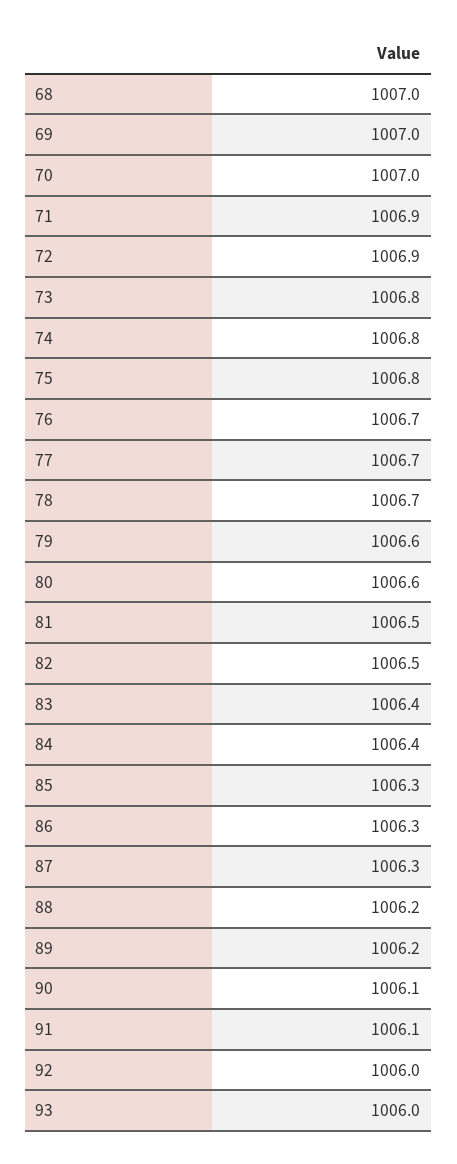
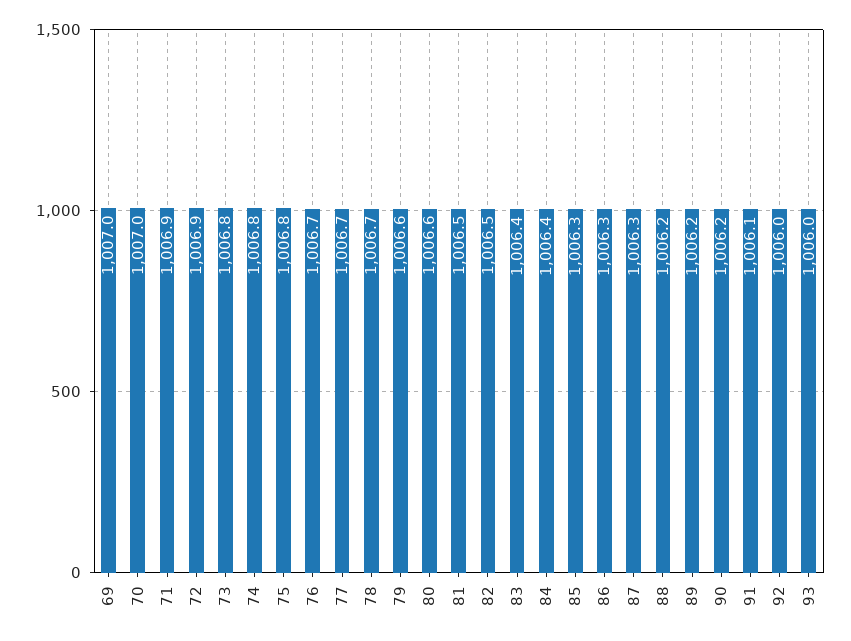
68: 1007 -> none
90: 1006.1 -> 1006.2

